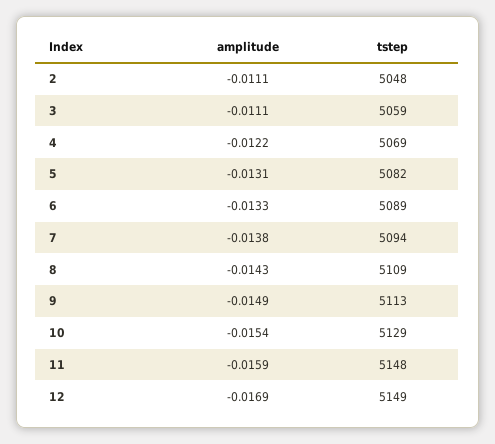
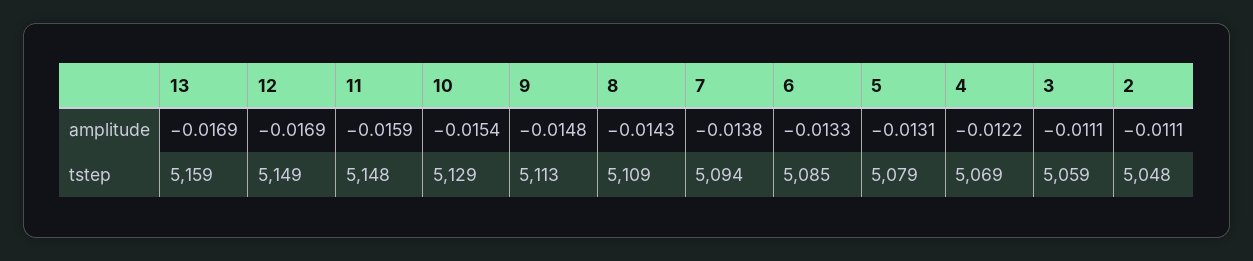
tstep, 5: 5082 -> 5079
tstep, 6: 5089 -> 5085
amplitude, 9: -0.0149 -> -0.0148
amplitude, 13: none -> -0.0169
tstep, 13: none -> 5159

